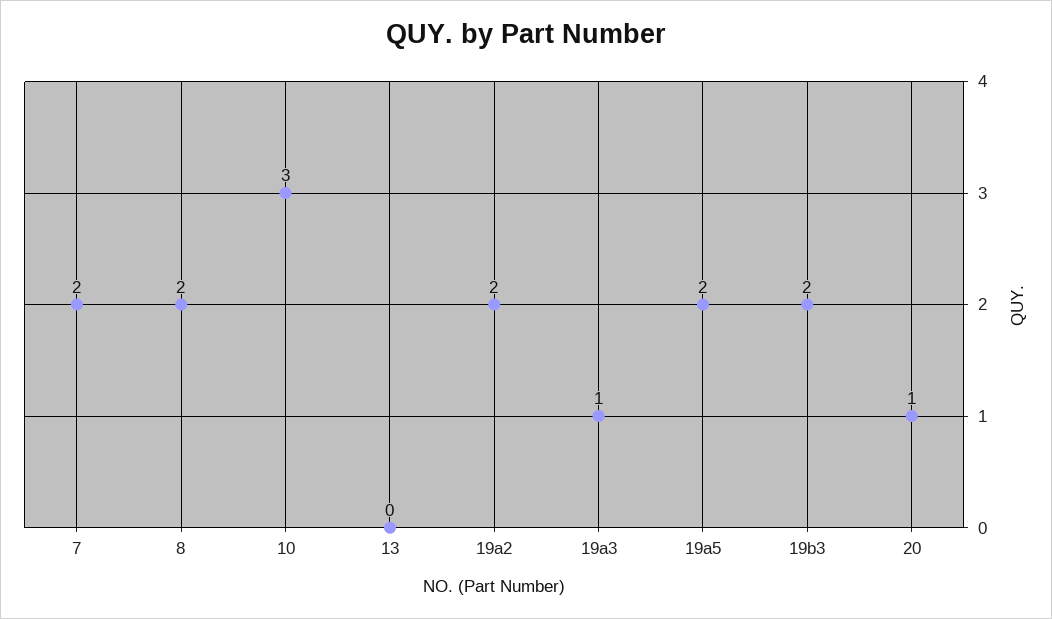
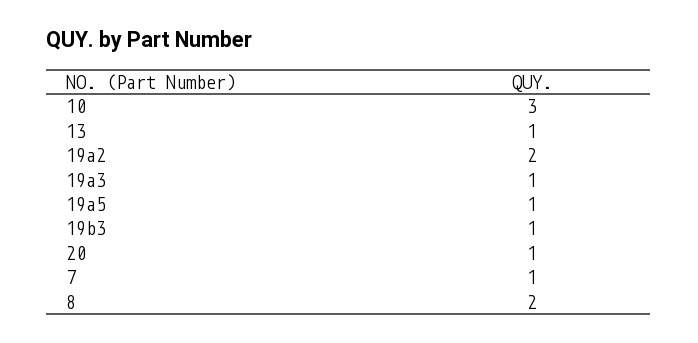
7: 2 -> 1
13: 0 -> 1
19a5: 2 -> 1
19b3: 2 -> 1

